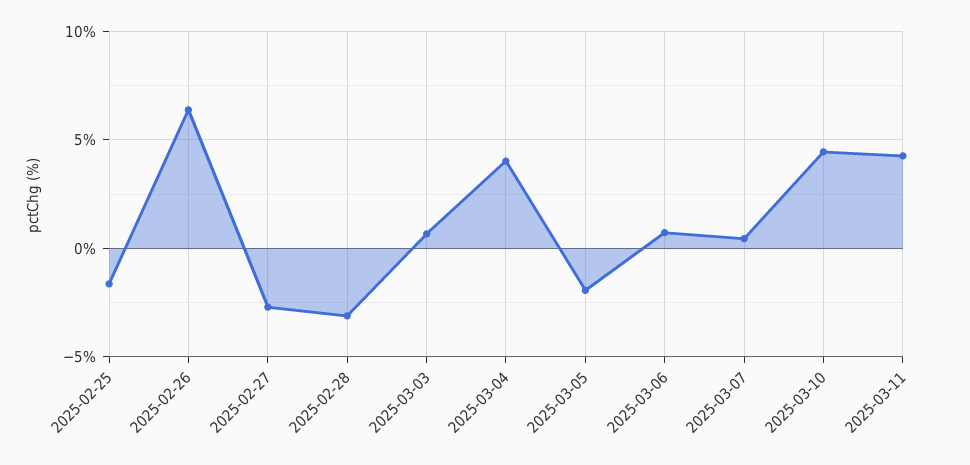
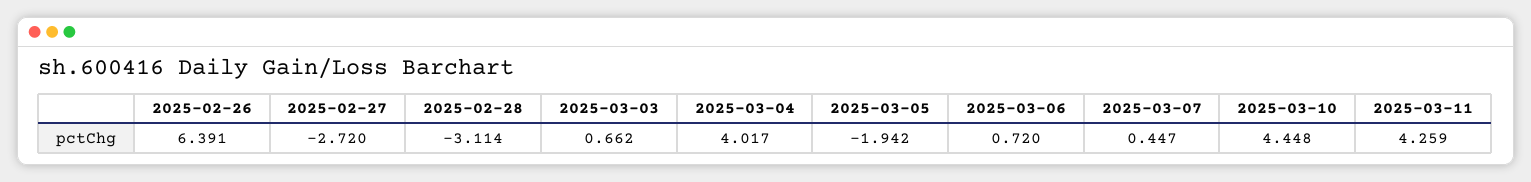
2025-02-25: -1.5 -> none

